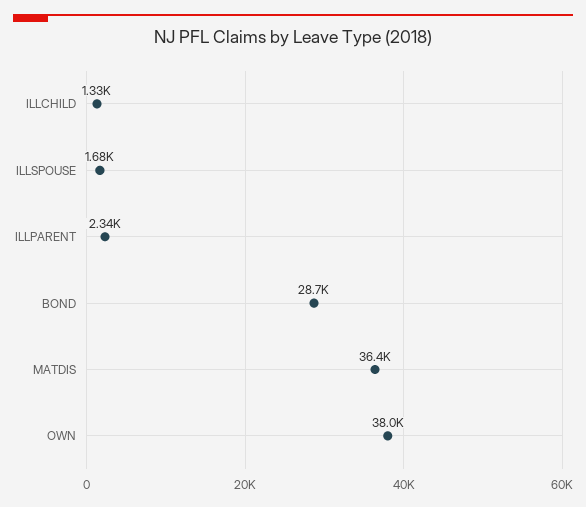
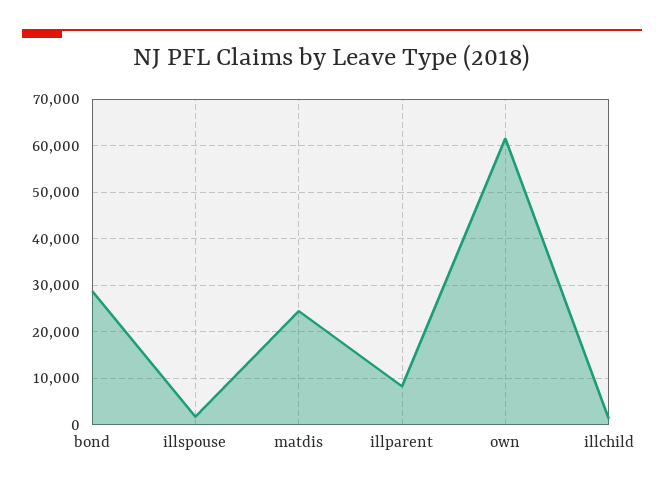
ILLPARENT: 2340 -> 8000
MATDIS: 36400 -> 24000
OWN: 38000 -> 62000

